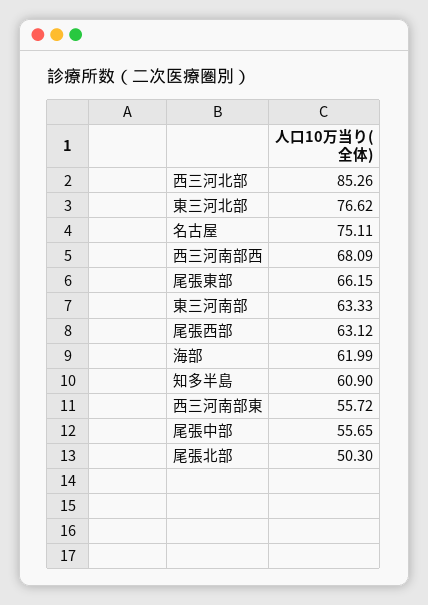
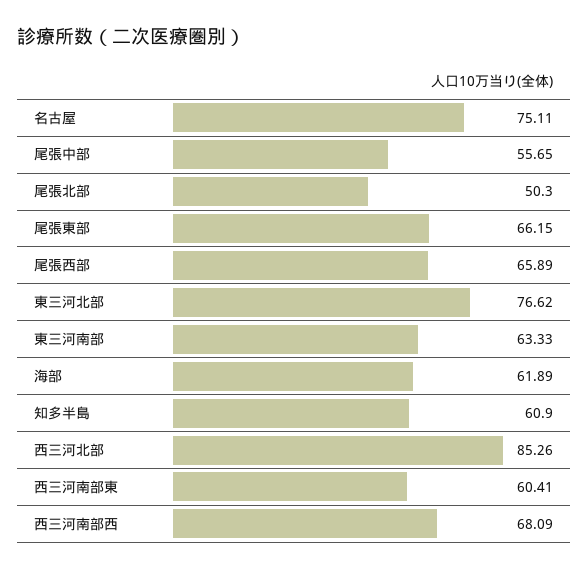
尾張西部: 63.12 -> 65.89
海部: 61.99 -> 61.89
西三河南部東: 55.72 -> 60.41

